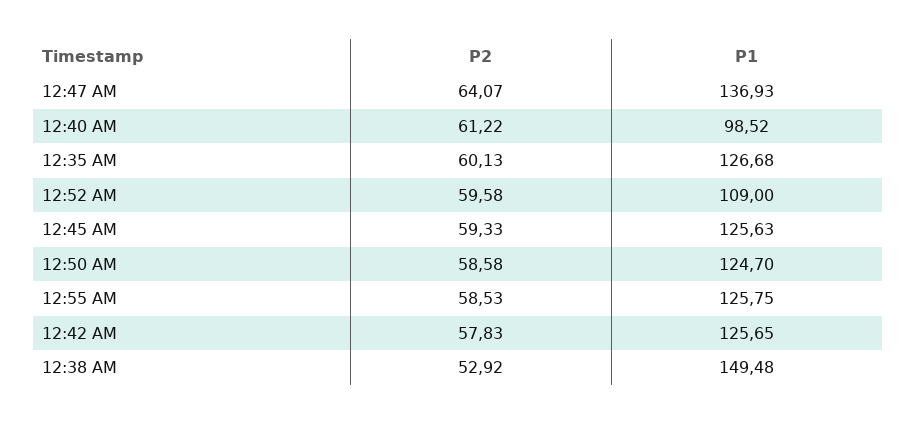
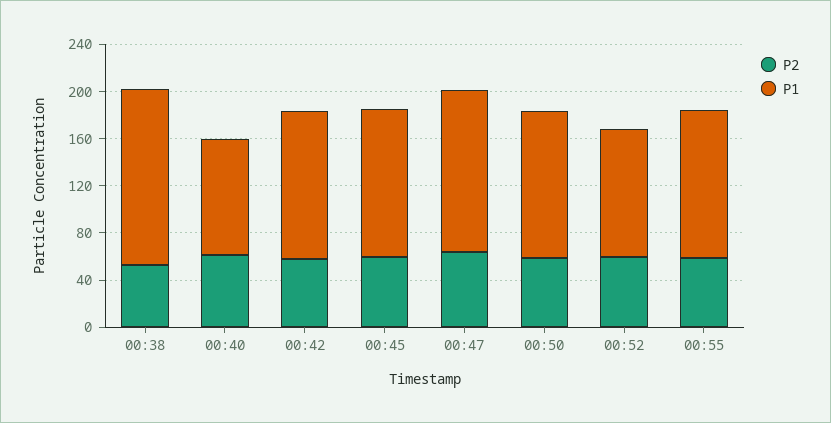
P2, 12:35 AM: 60.13 -> none
P1, 12:35 AM: 126.68 -> none

